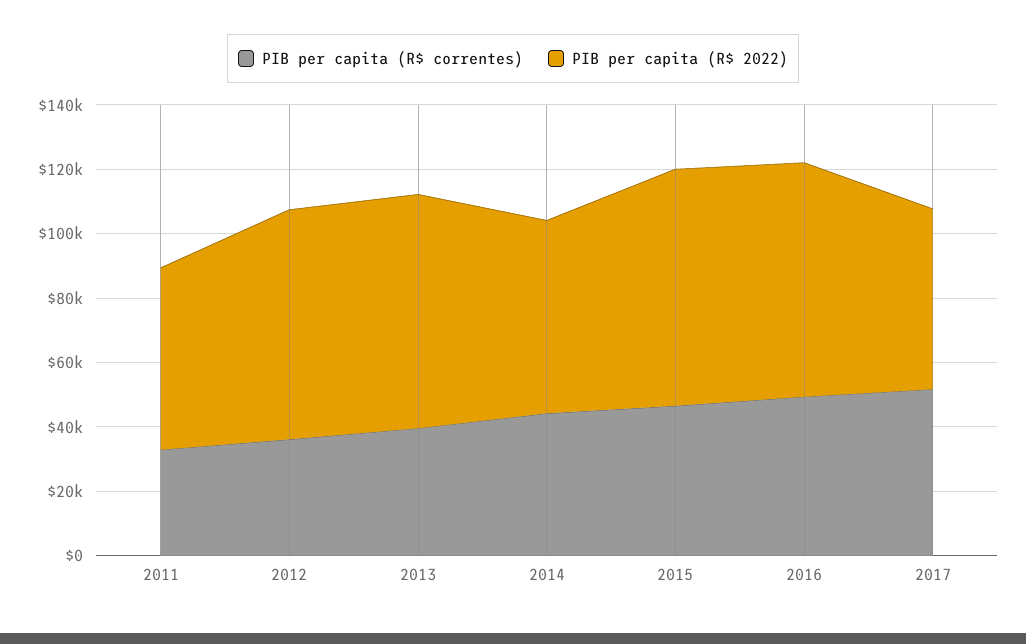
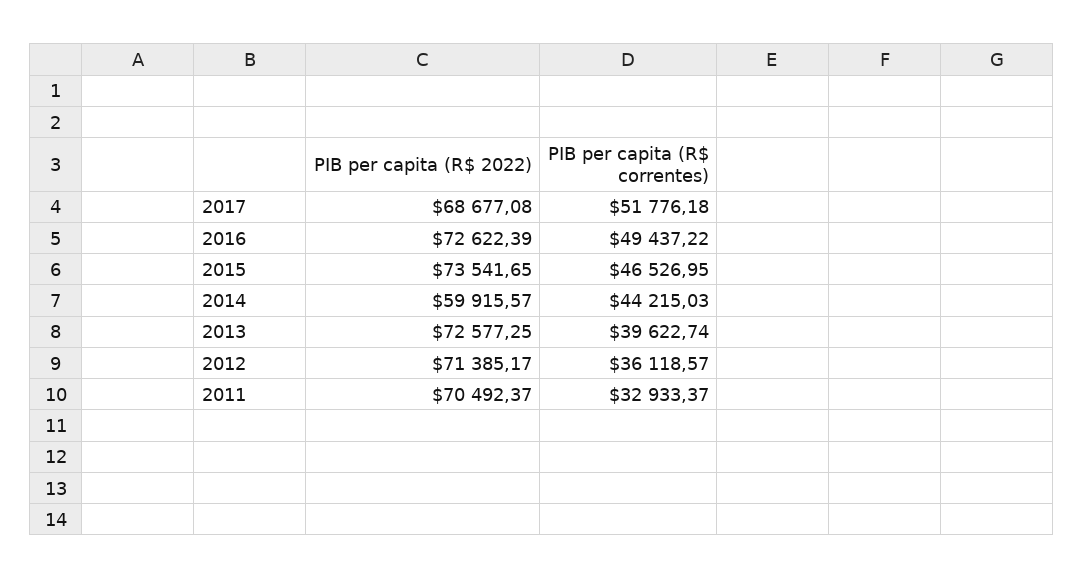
PIB per capita (R$ 2022), 2011: 55000 -> 70492.37
PIB per capita (R$ 2022), 2017: 55000 -> 68677.08

